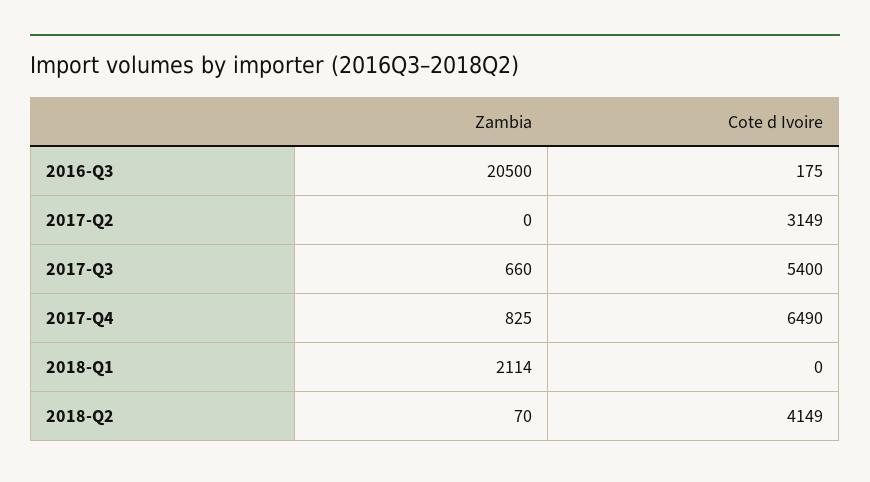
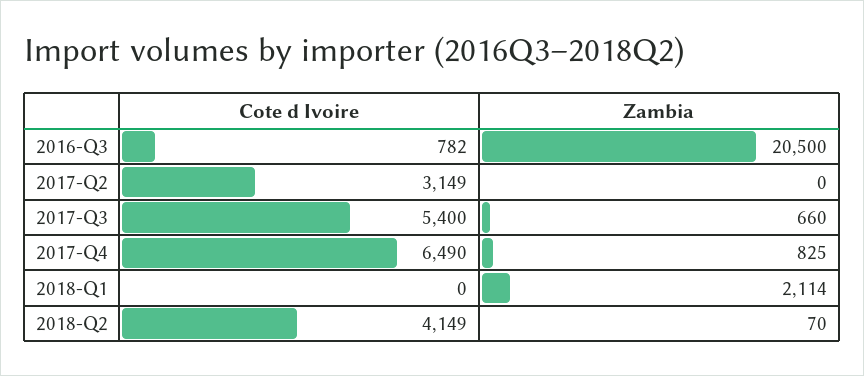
Cote d Ivoire, 2016-Q3: 175 -> 782

